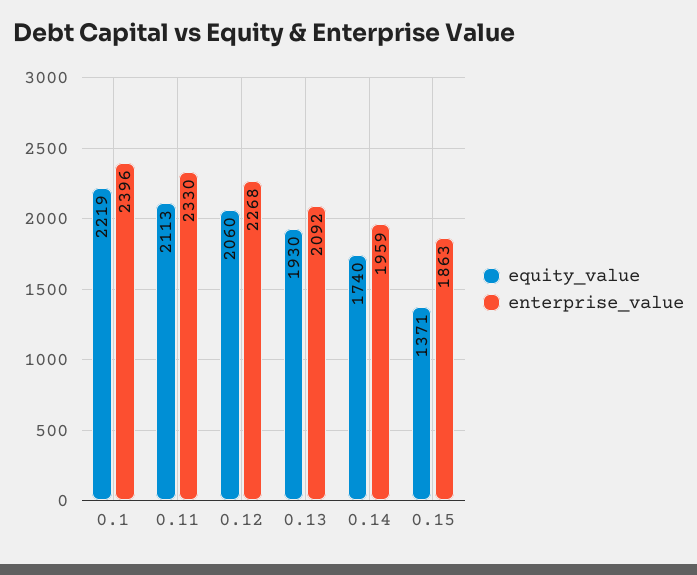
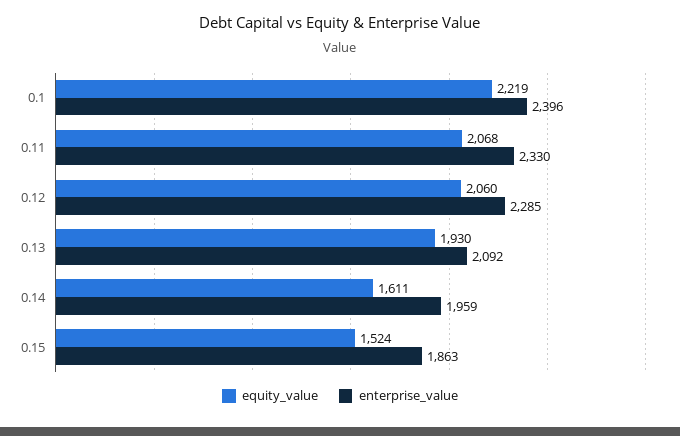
equity_value, 0.11: 2113 -> 2068
enterprise_value, 0.12: 2268 -> 2285
equity_value, 0.14: 1740 -> 1611
equity_value, 0.15: 1371 -> 1524

